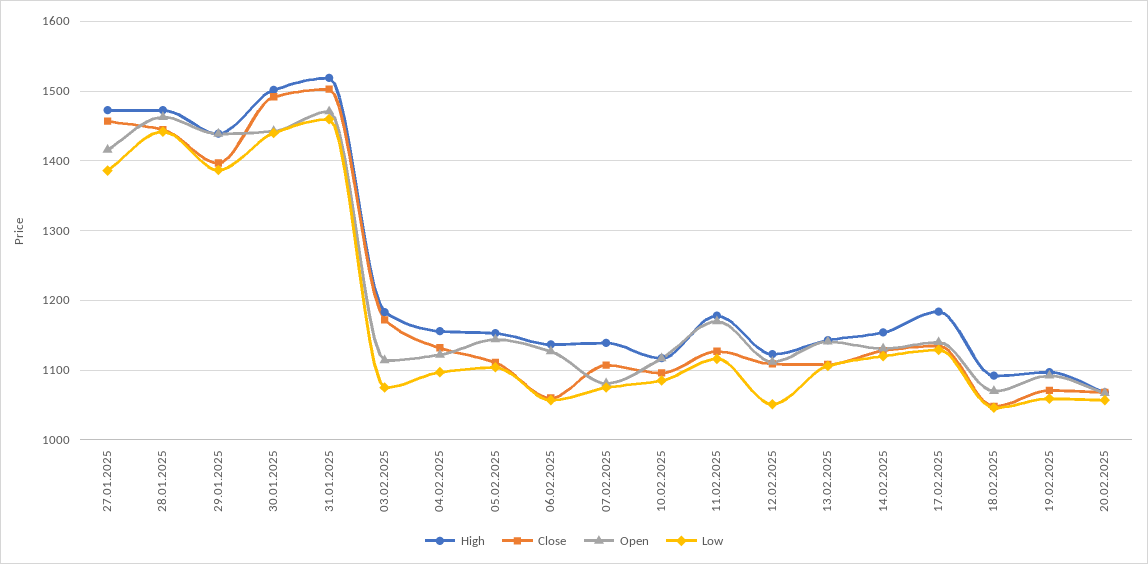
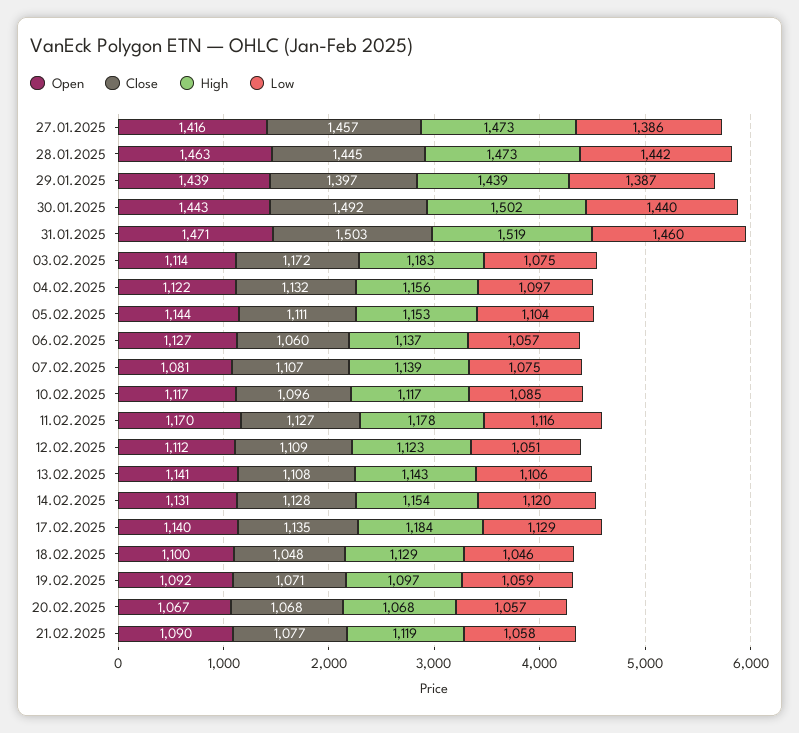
High, 18.02.2025: 1090 -> 1129
Open, 18.02.2025: 1070 -> 1100
Open, 21.02.2025: none -> 1090
Close, 21.02.2025: none -> 1077
High, 21.02.2025: none -> 1119
Low, 21.02.2025: none -> 1058

